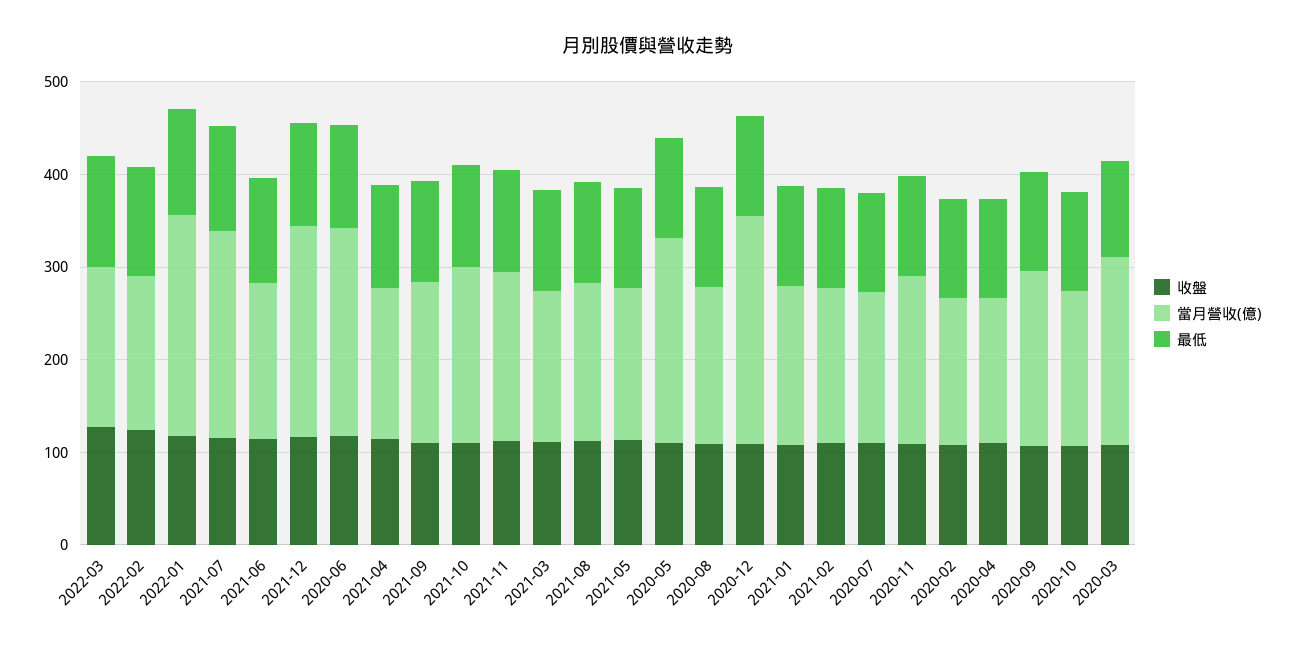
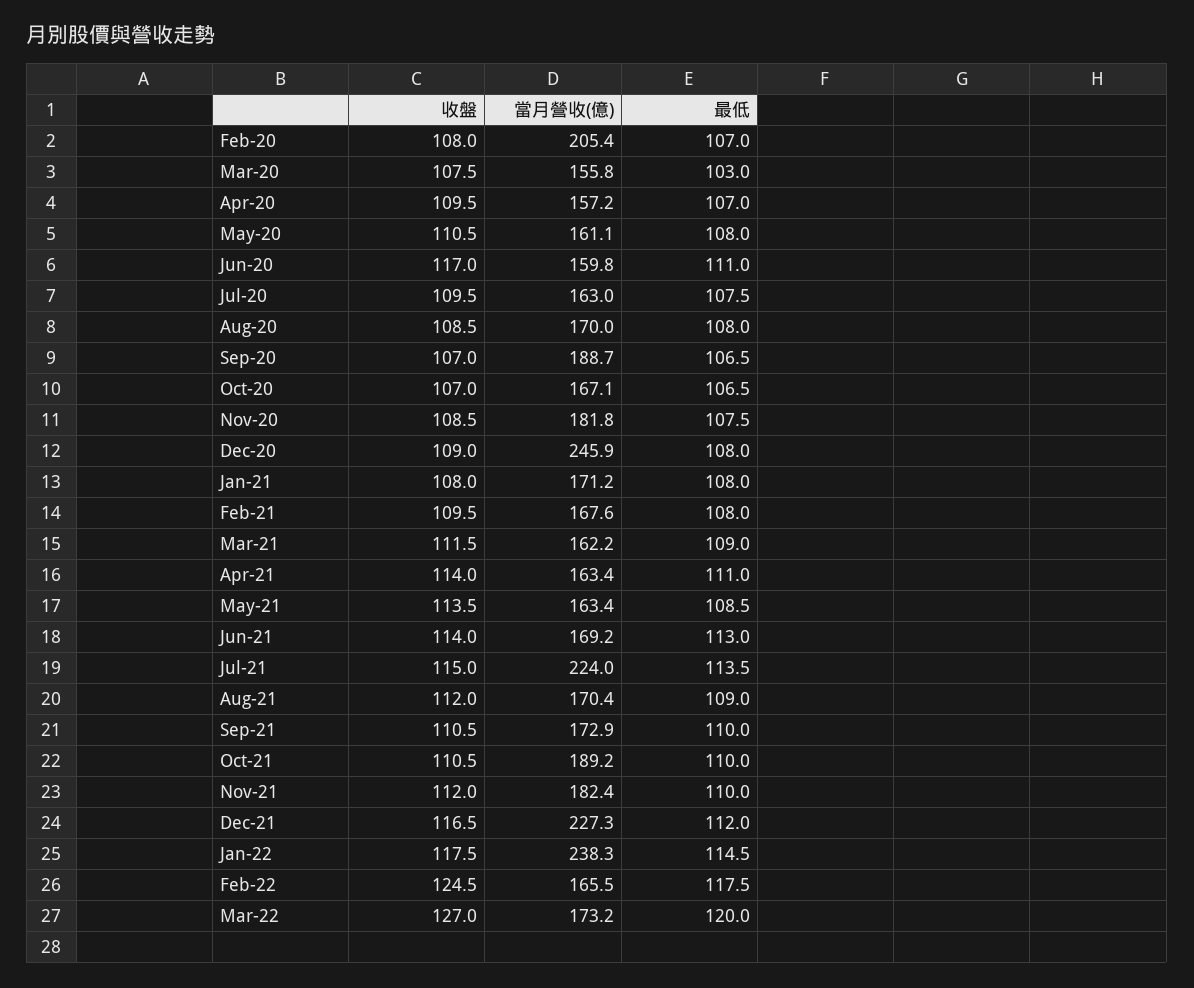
當月營收(億), 2020-06: 220 -> 159.8
當月營收(億), 2020-05: 220 -> 161.1
當月營收(億), 2020-02: 160 -> 205.4
當月營收(億), 2020-03: 200 -> 155.8

